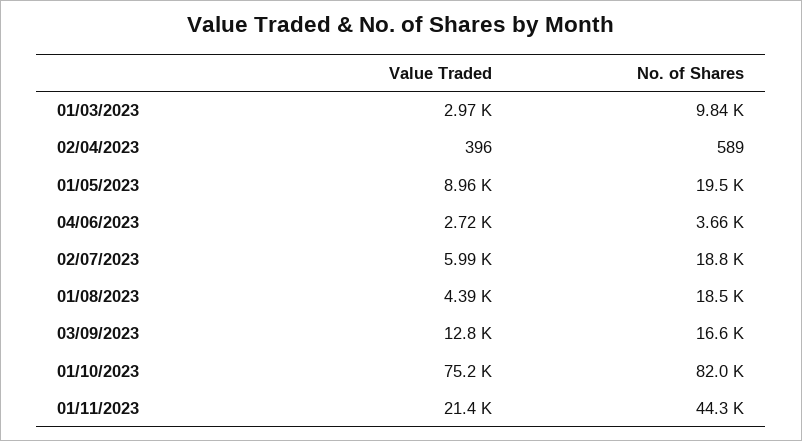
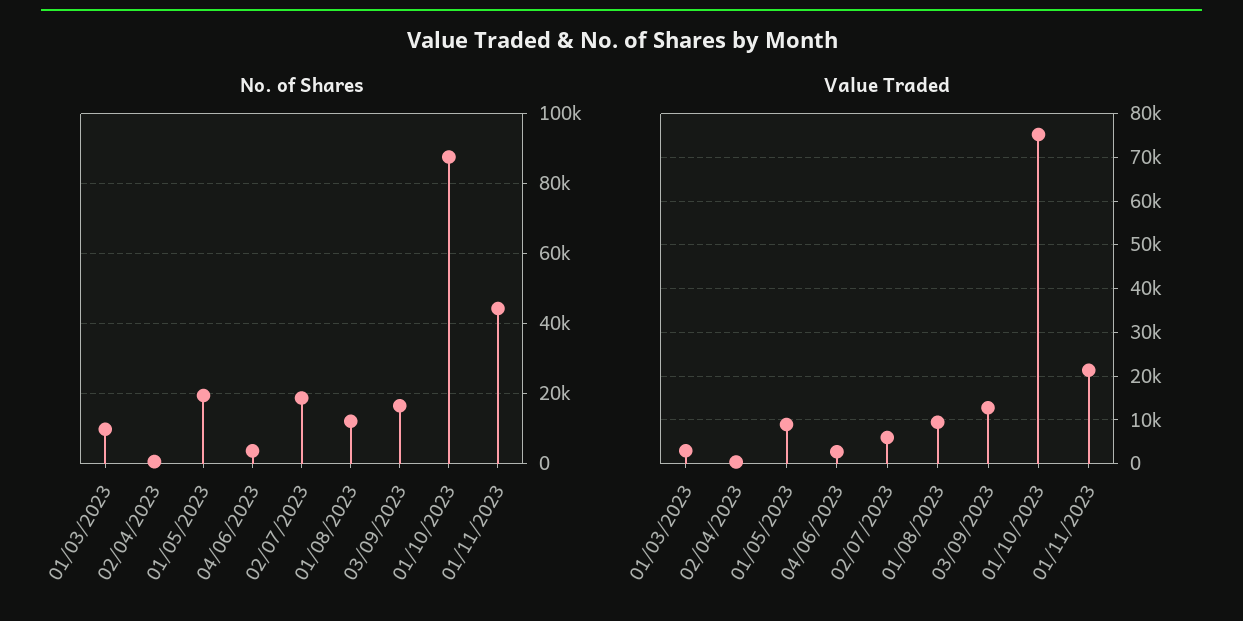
Value Traded, 01/08/2023: 4390 -> 10000
No. of Shares, 01/08/2023: 18500 -> 12000
No. of Shares, 01/10/2023: 82000 -> 88000

